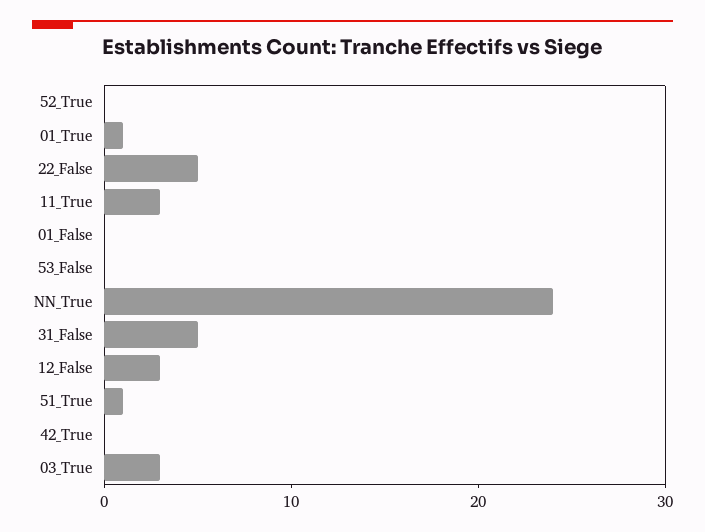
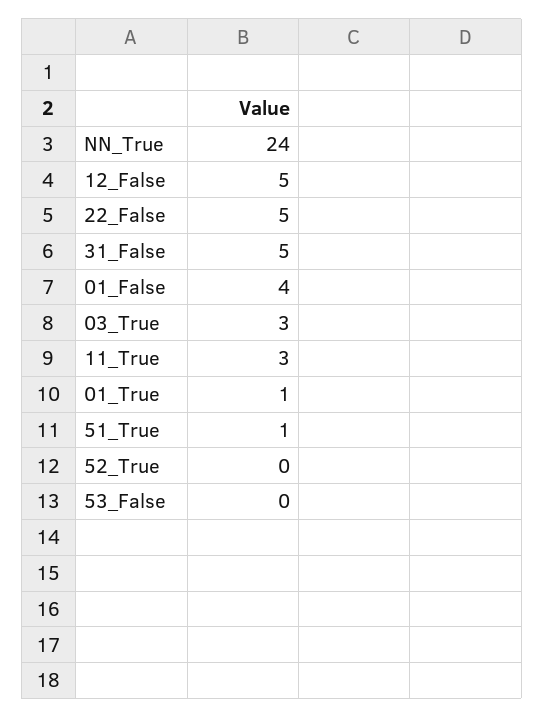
01_False: 0 -> 4
12_False: 3 -> 5
42_True: 0 -> none

